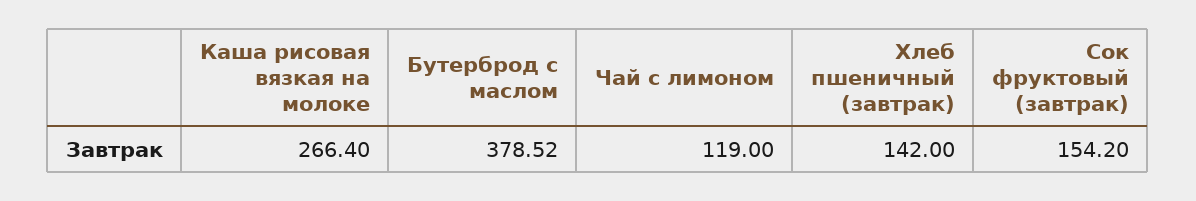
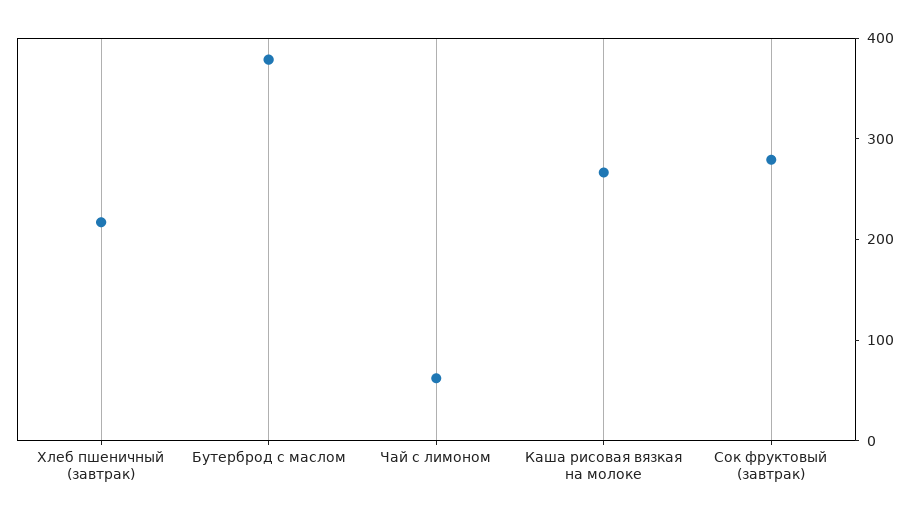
Чай с лимоном: 119 -> 60
Хлеб пшеничный (завтрак): 142 -> 220
Сок фруктовый (завтрак): 154.2 -> 280

